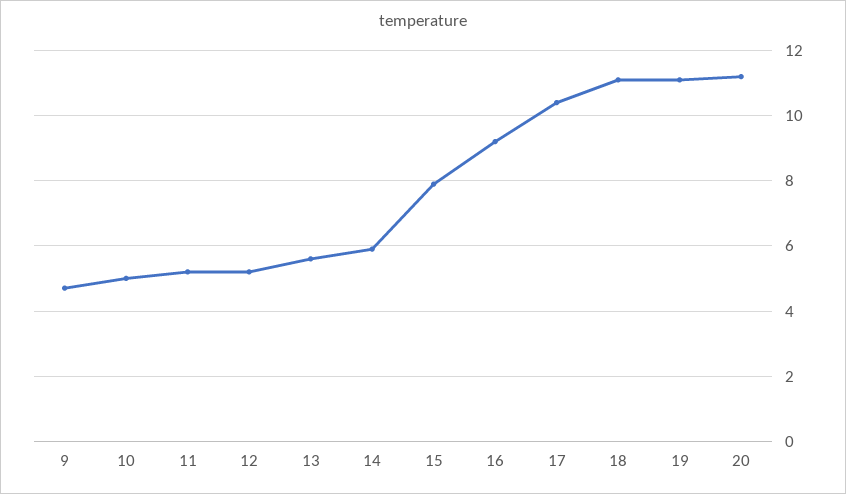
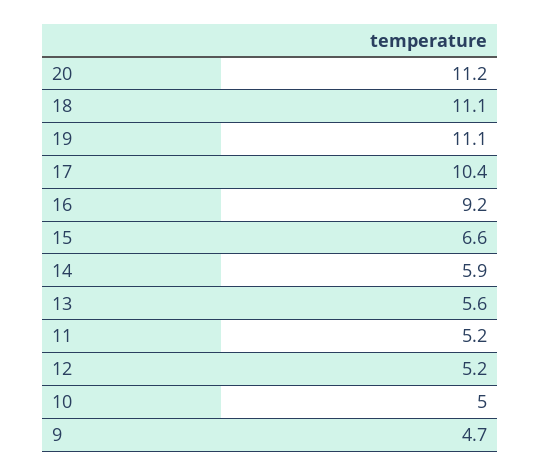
15: 8 -> 6.6

